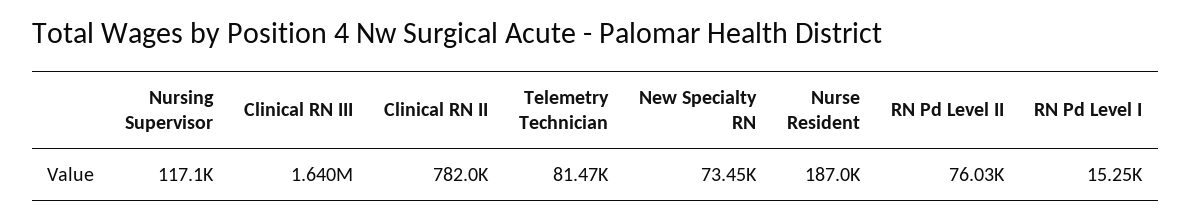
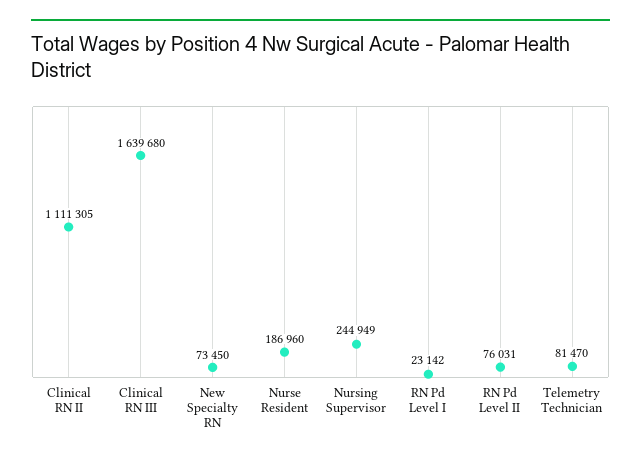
Nursing Supervisor: 117100 -> 244949
Clinical RN II: 782000 -> 1111305
RN Pd Level I: 15250 -> 23142

